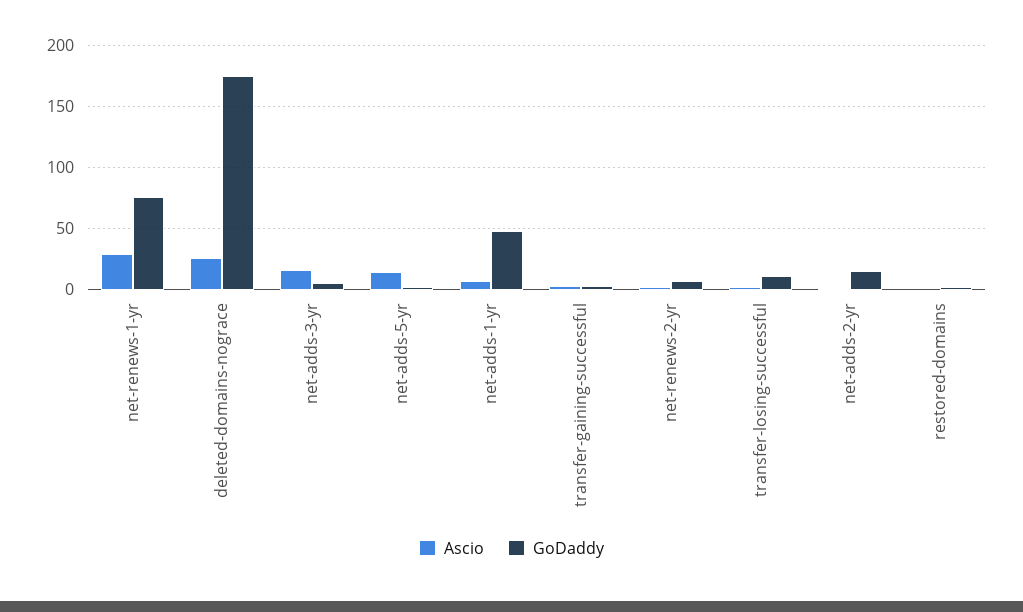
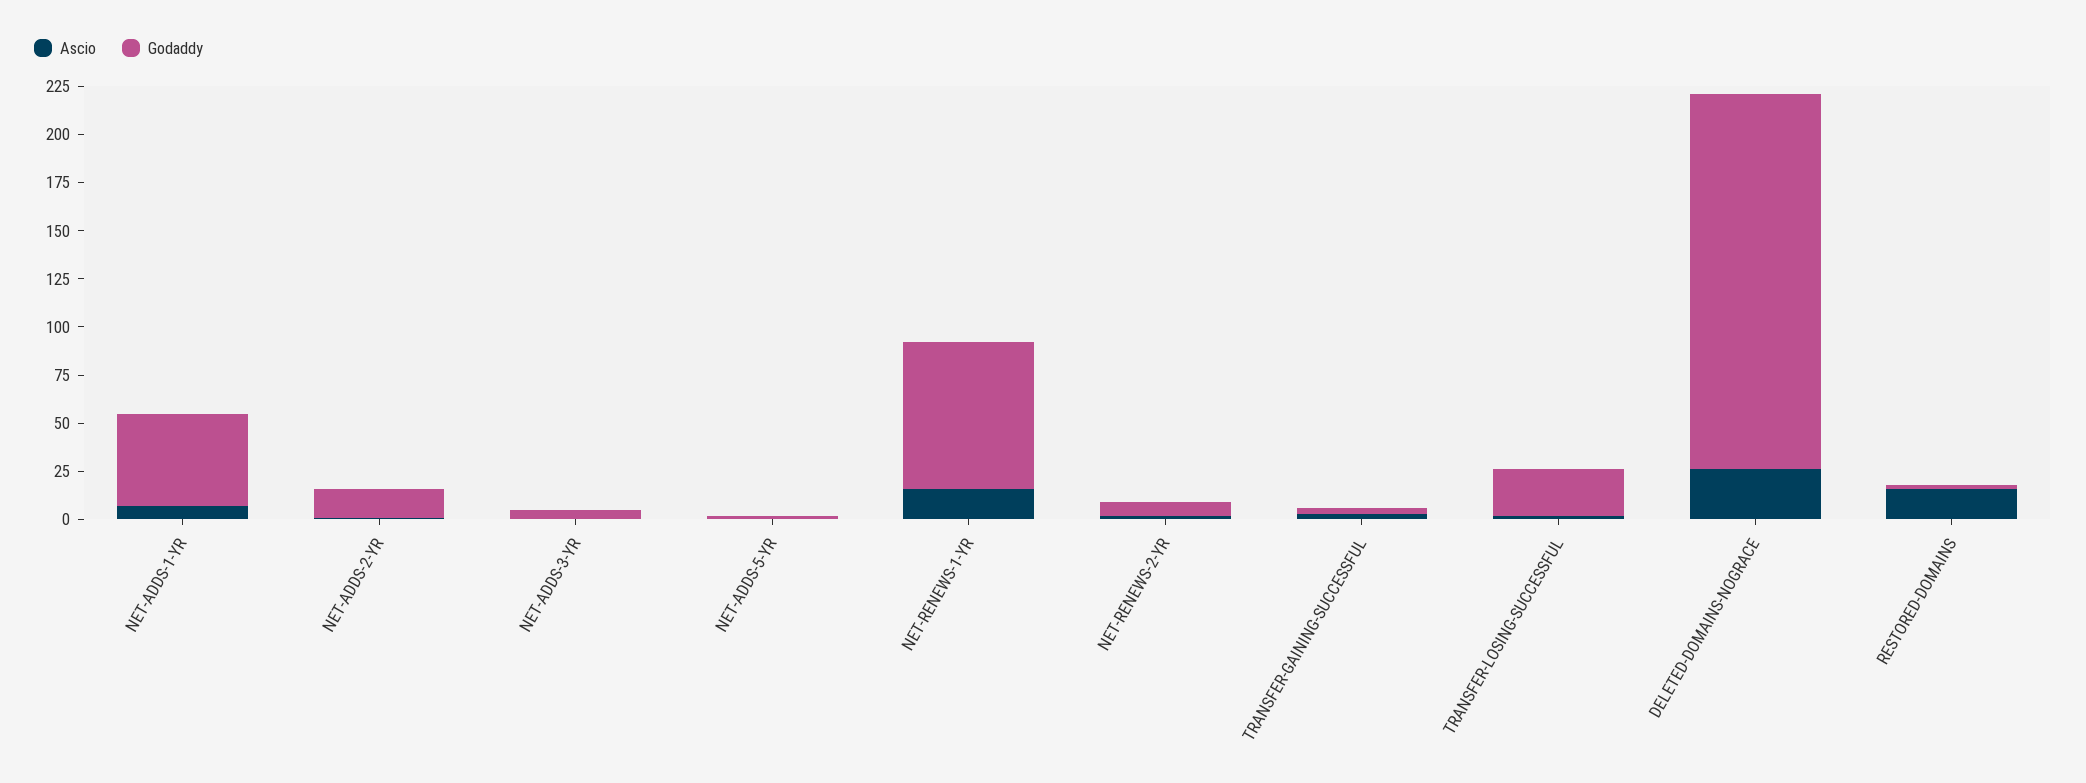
Ascio, net-renews-1-yr: 30 -> 15
GoDaddy, deleted-domains-nograce: 175 -> 195
Ascio, net-adds-3-yr: 15 -> 0
Ascio, net-adds-5-yr: 15 -> 0
GoDaddy, transfer-losing-successful: 10 -> 25
Ascio, restored-domains: 0 -> 15

